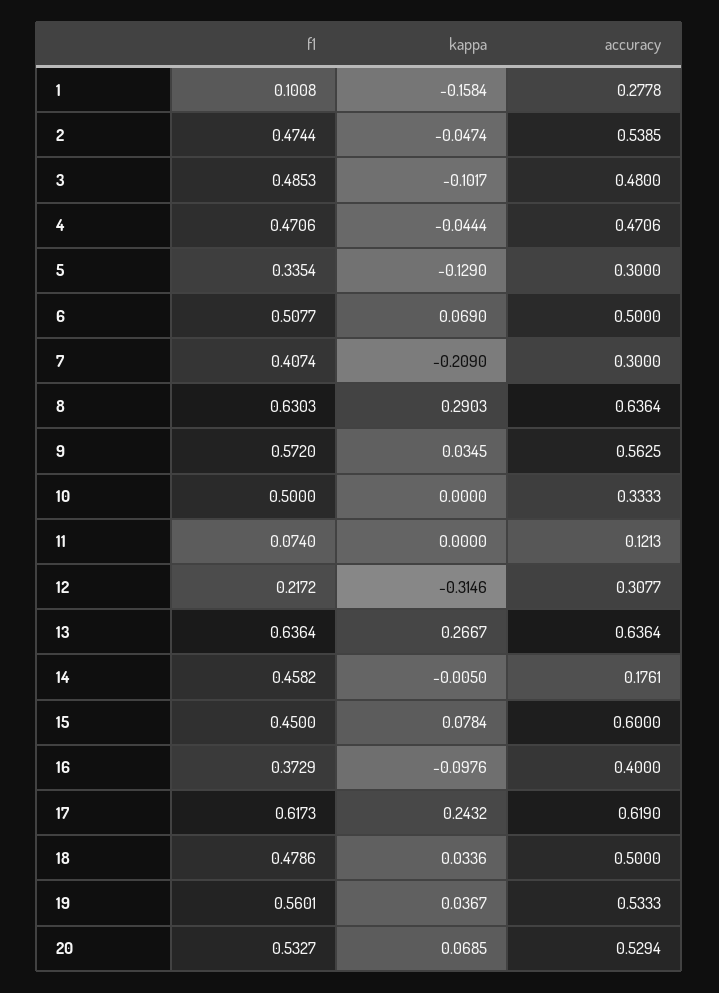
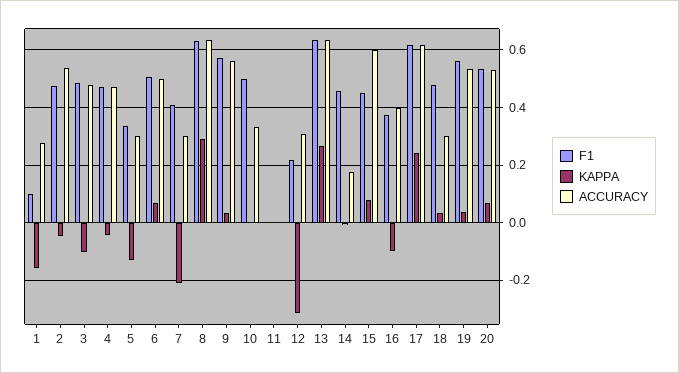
f1, 11: 0.074 -> 0
accuracy, 11: 0.1213 -> 0
accuracy, 18: 0.5 -> 0.3

